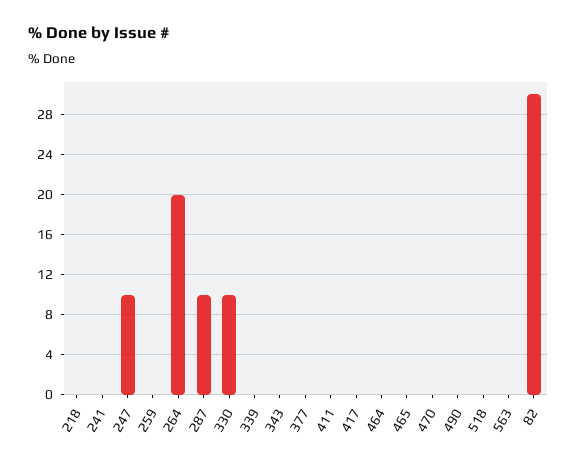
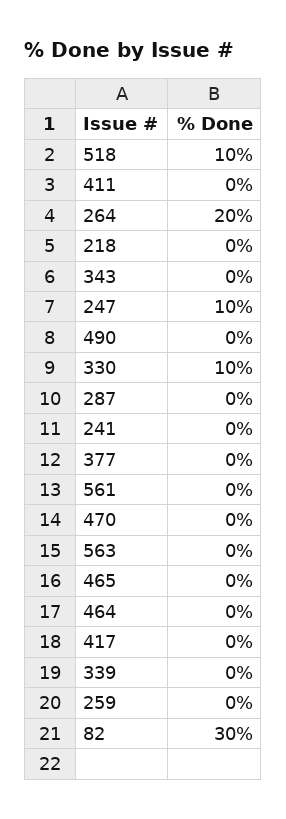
287: 10 -> 0
518: 0 -> 10
561: none -> 0

